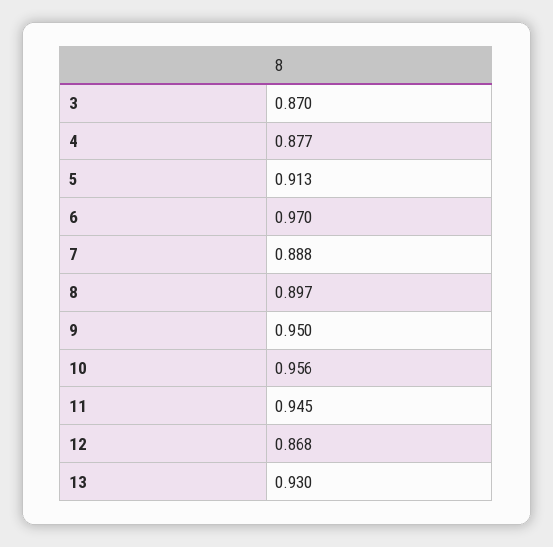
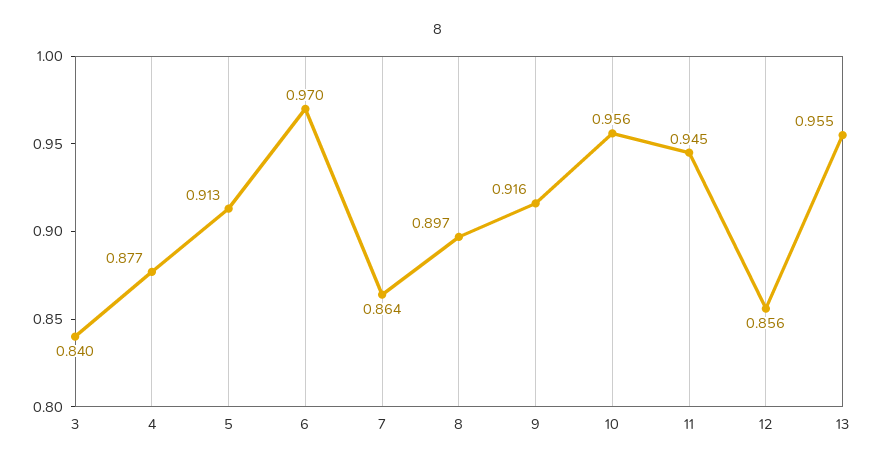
3: 0.87 -> 0.84
7: 0.888 -> 0.864
9: 0.95 -> 0.916
12: 0.868 -> 0.856
13: 0.93 -> 0.955

